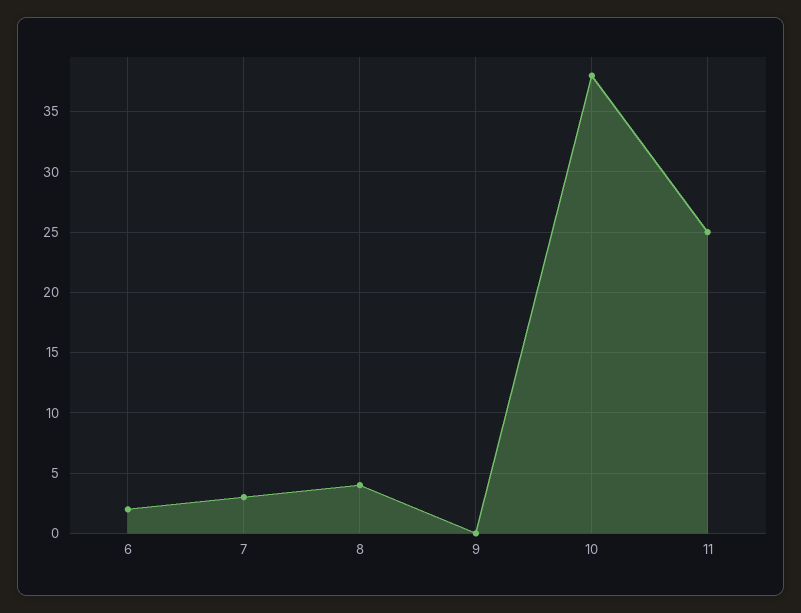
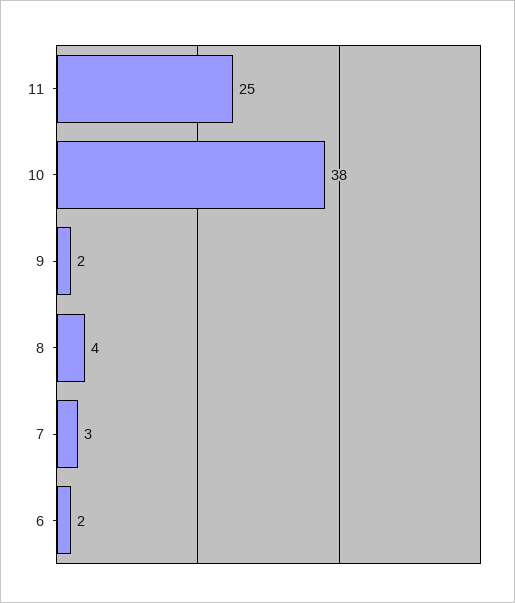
9: 0 -> 2

